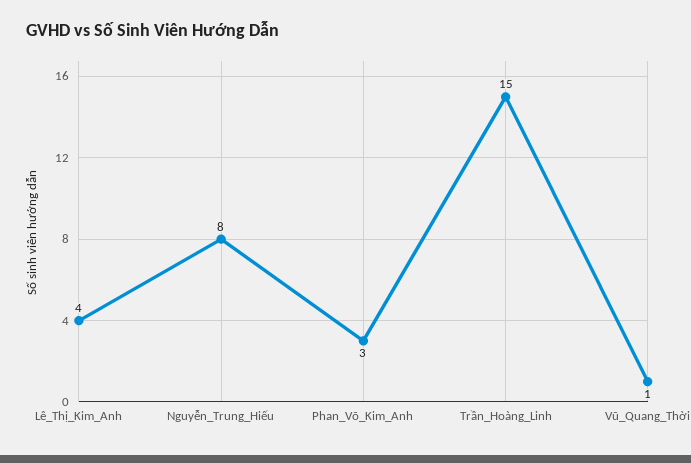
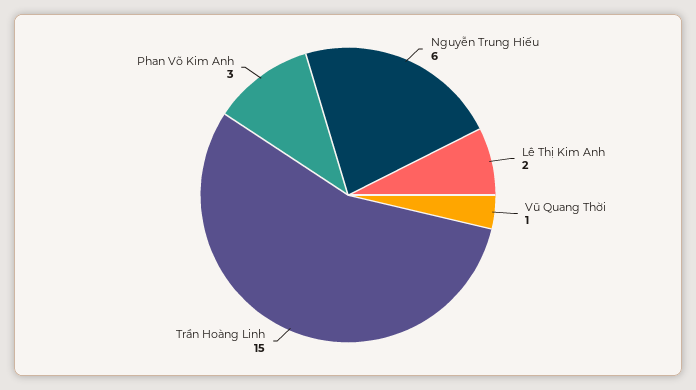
Lê_Thị_Kim_Anh: 4 -> 2
Nguyễn_Trung_Hiếu: 8 -> 6

